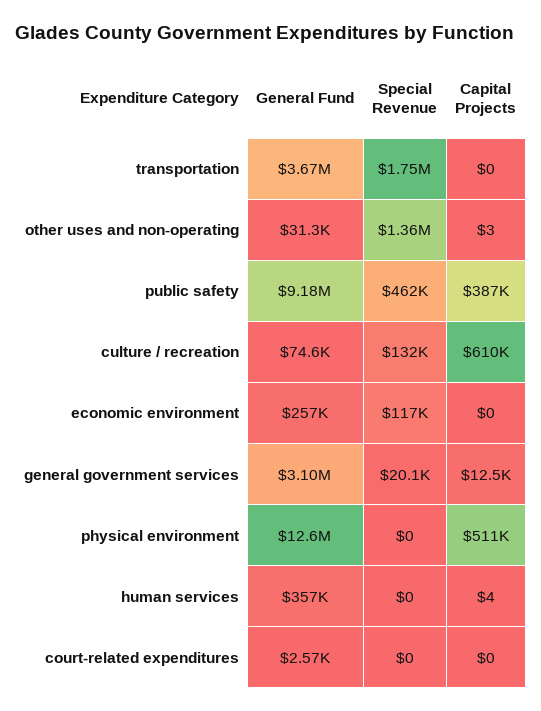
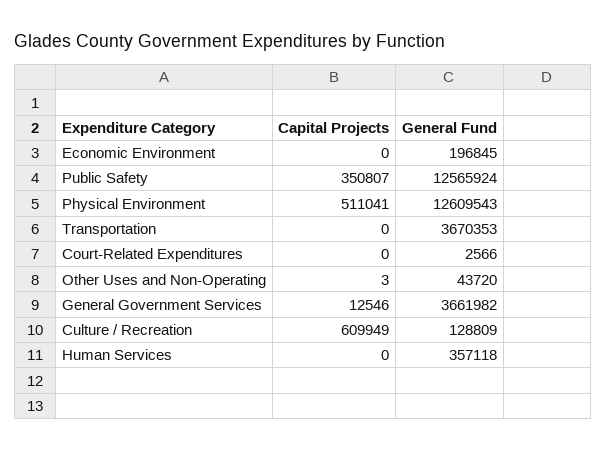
Special Revenue, transportation: 1750000 -> none
General Fund, other uses and non-operating: 31300 -> 43720
Special Revenue, other uses and non-operating: 1360000 -> none
General Fund, public safety: 9180000 -> 12565924
Special Revenue, public safety: 462000 -> none
Capital Projects, public safety: 387000 -> 350807
General Fund, culture / recreation: 74600 -> 128809
Special Revenue, culture / recreation: 132000 -> none
General Fund, economic environment: 257000 -> 196845
Special Revenue, economic environment: 117000 -> none
General Fund, general government services: 3100000 -> 3661982
Special Revenue, general government services: 20100 -> none
Special Revenue, physical environment: 0 -> none
Special Revenue, human services: 0 -> none
Capital Projects, human services: 4 -> 0
Special Revenue, court-related expenditures: 0 -> none

